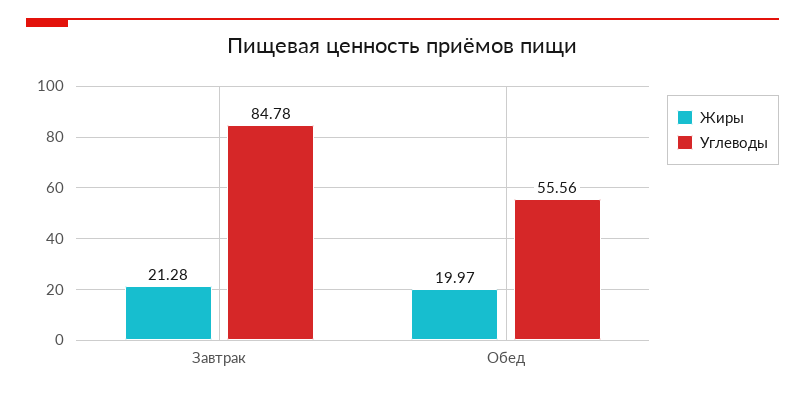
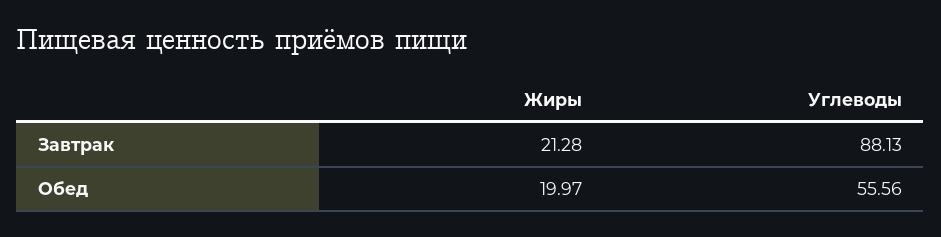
Углеводы, Завтрак: 84.78 -> 88.13

